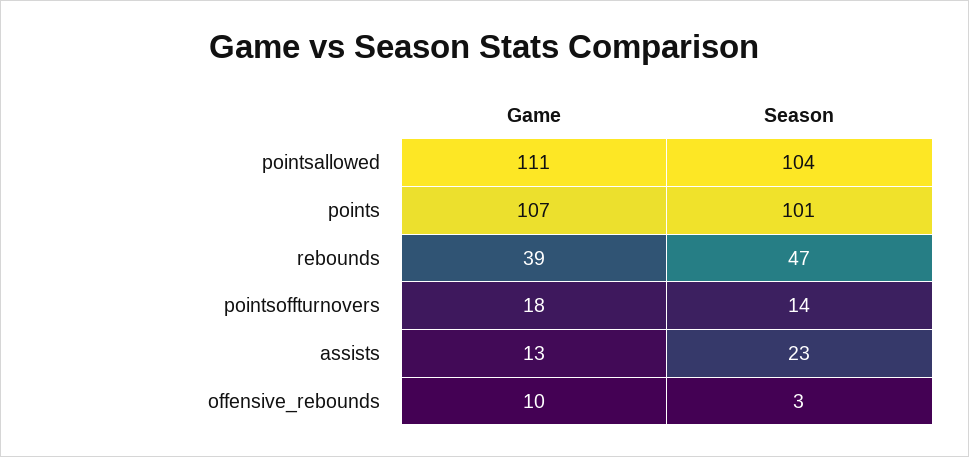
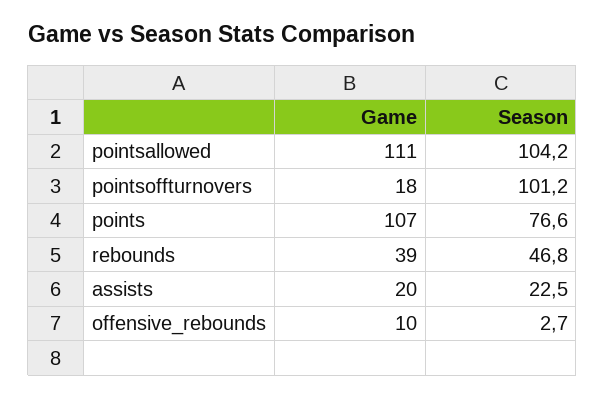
Season, points: 101 -> 76.6
Season, pointsoffturnovers: 14 -> 101.2
Game, assists: 13 -> 20

